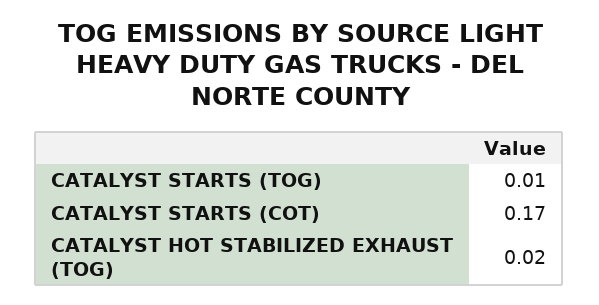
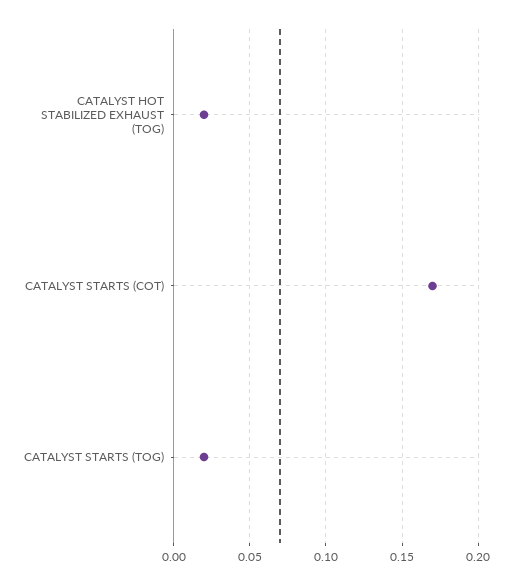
CATALYST STARTS (TOG): 0.01 -> 0.02

